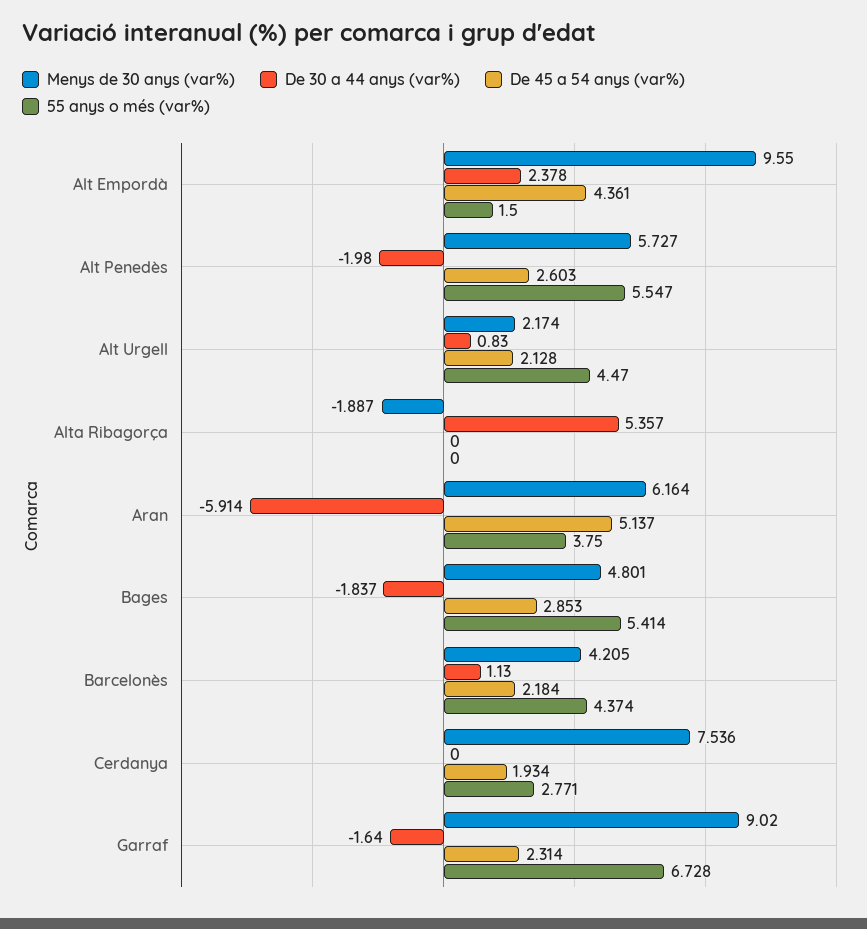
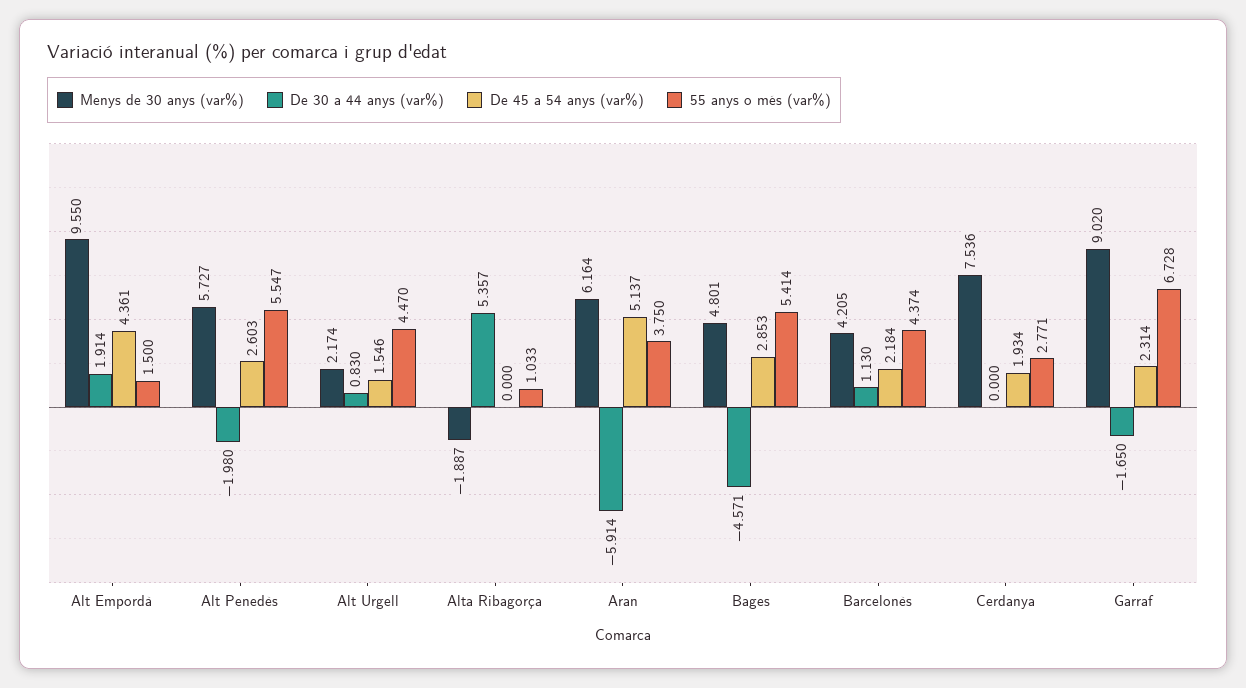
De 30 a 44 anys (var%), Alt Empordà: 2.378 -> 1.914
De 45 a 54 anys (var%), Alt Urgell: 2.128 -> 1.546
55 anys o més (var%), Alta Ribagorça: 0 -> 1.033
De 30 a 44 anys (var%), Bages: -1.837 -> -4.571
De 30 a 44 anys (var%), Garraf: -1.64 -> -1.65

